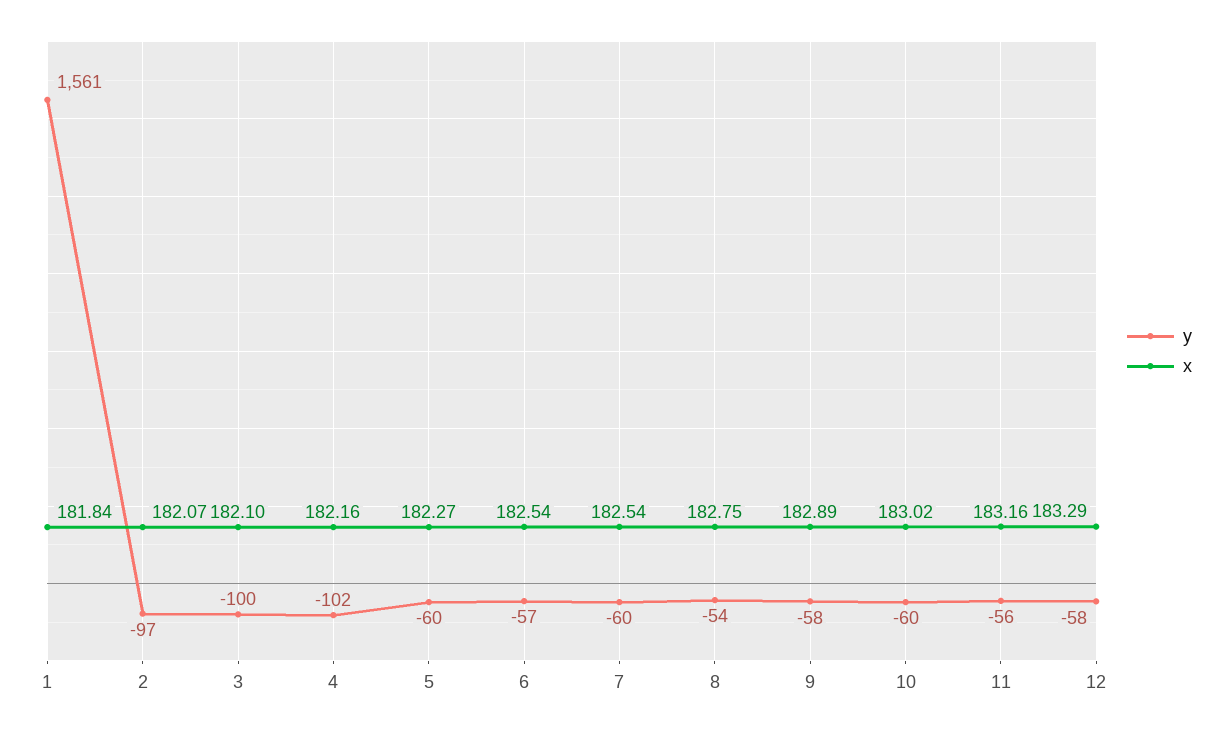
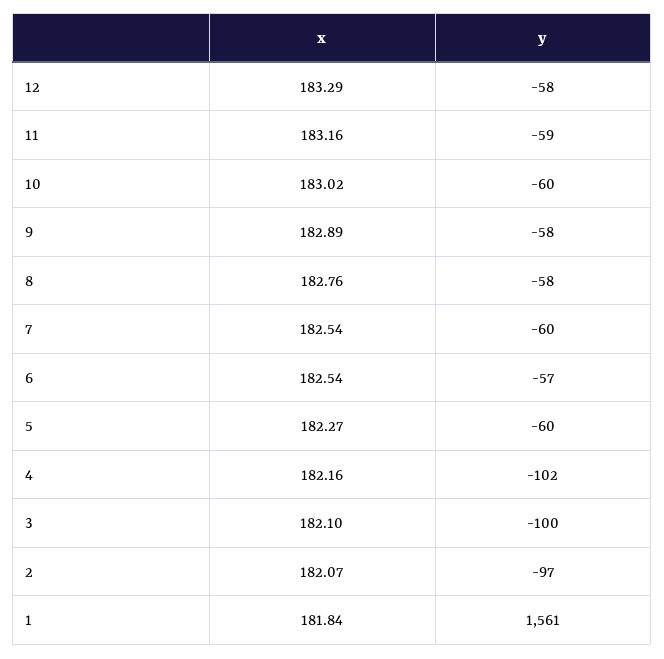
y, 8: -54 -> -58
x, 8: 182.75 -> 182.76
y, 11: -56 -> -59

